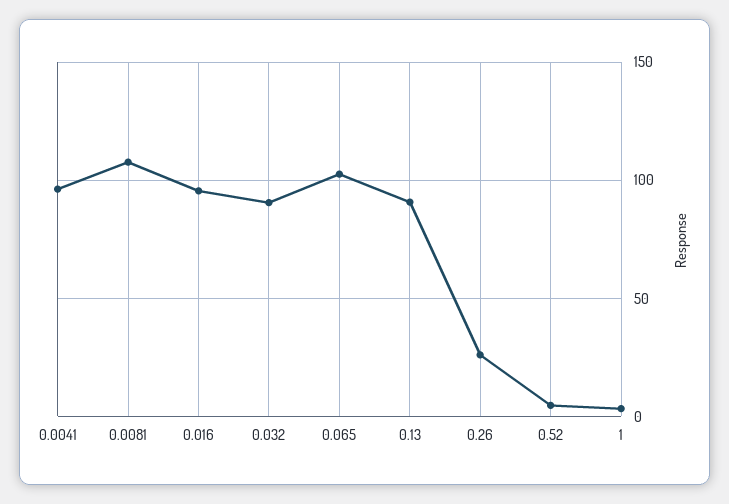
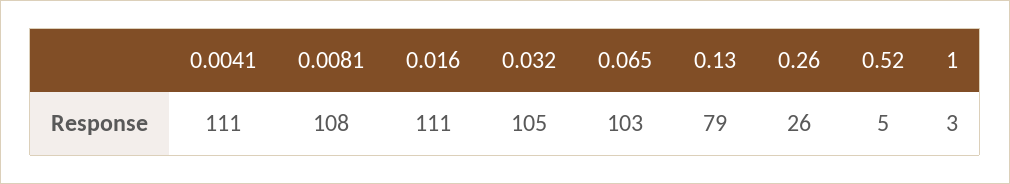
0.0041: 95 -> 111
0.016: 95 -> 111
0.032: 90 -> 105
0.13: 90 -> 79

